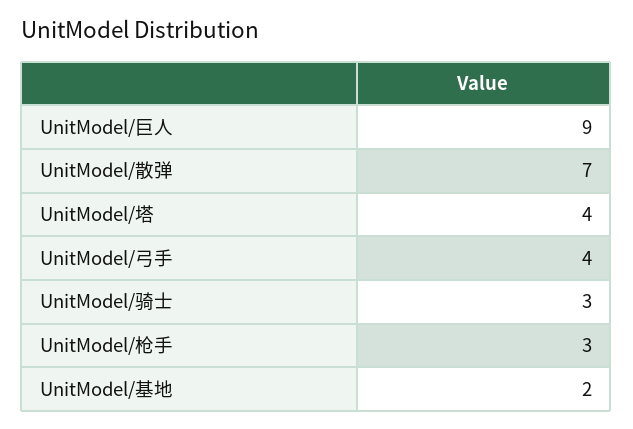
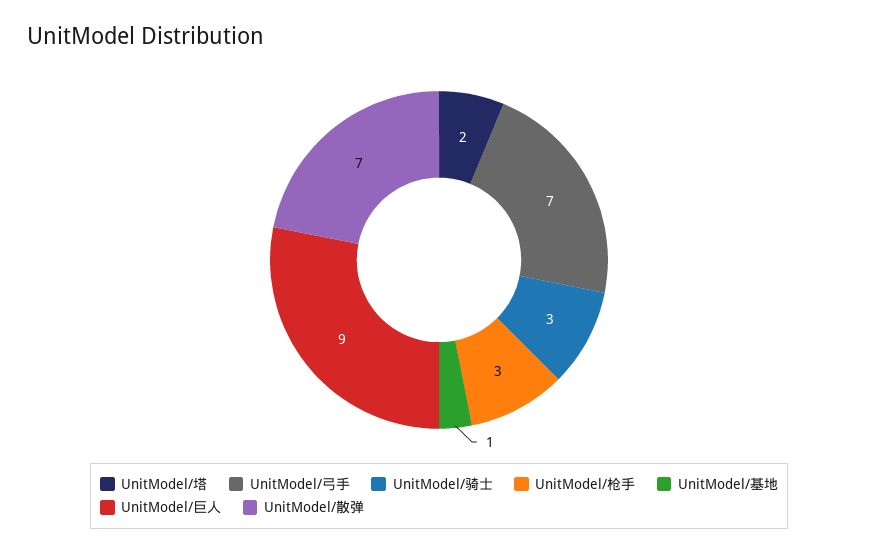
UnitModel/塔: 4 -> 2
UnitModel/弓手: 4 -> 7
UnitModel/基地: 2 -> 1

